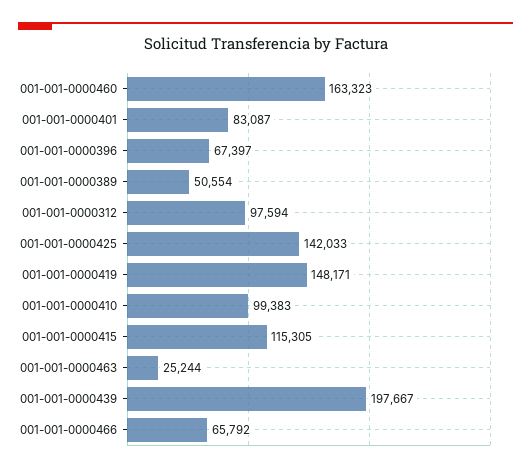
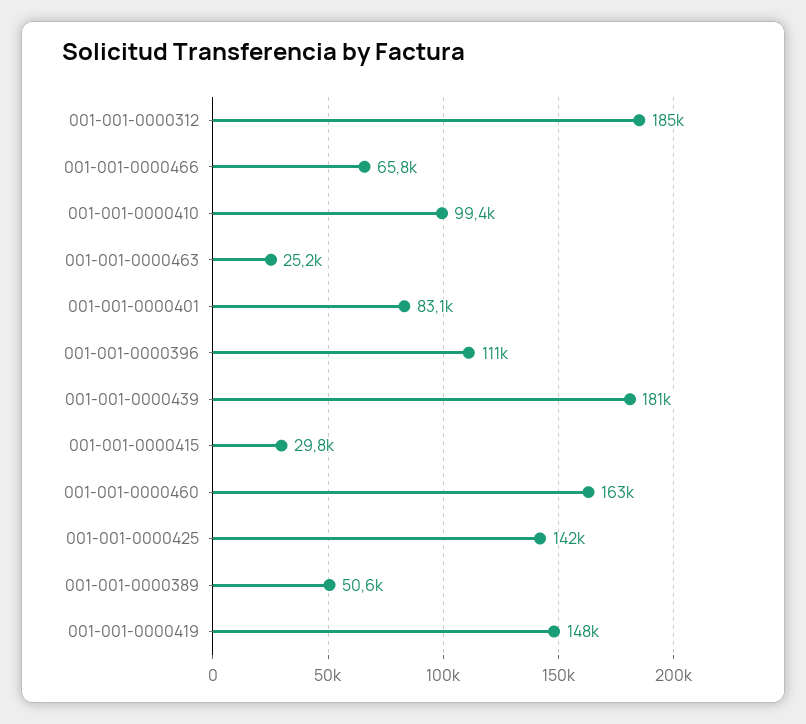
001-001-0000396: 67397 -> 111000
001-001-0000312: 97594 -> 185000
001-001-0000415: 115305 -> 29800
001-001-0000439: 197667 -> 181000

